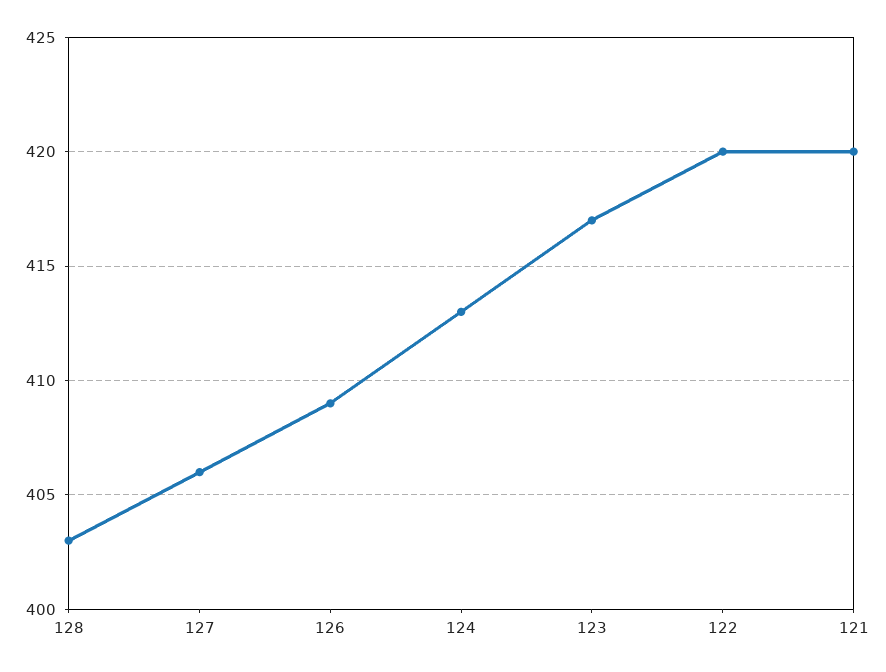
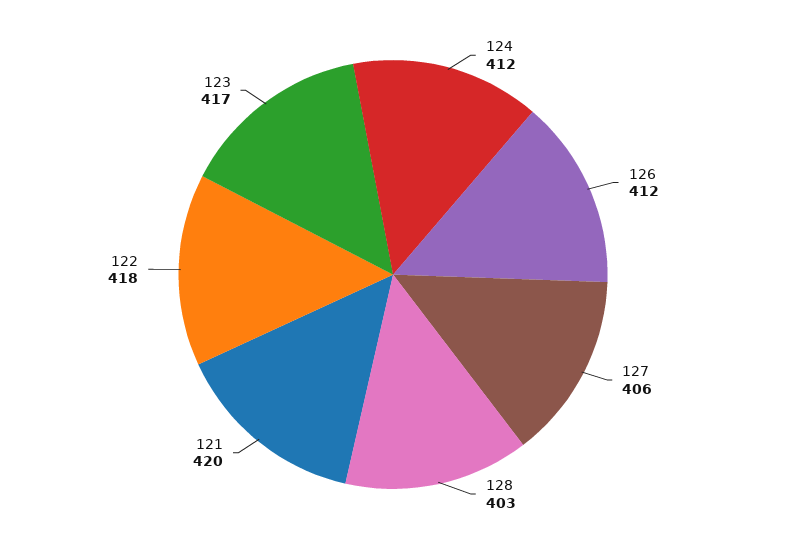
126: 409 -> 412
124: 413 -> 412
122: 420 -> 418

